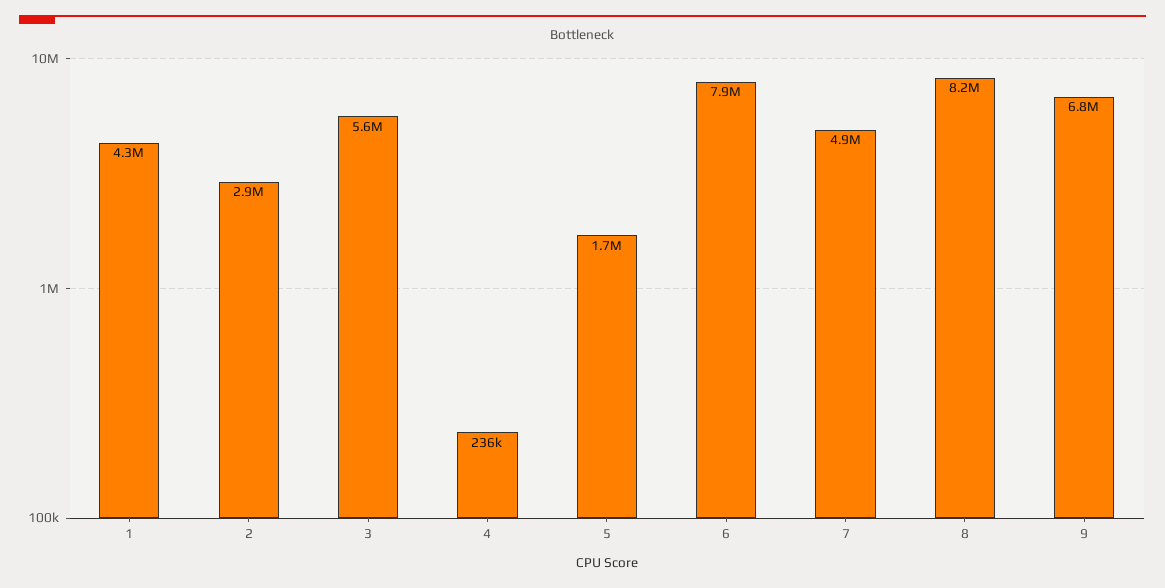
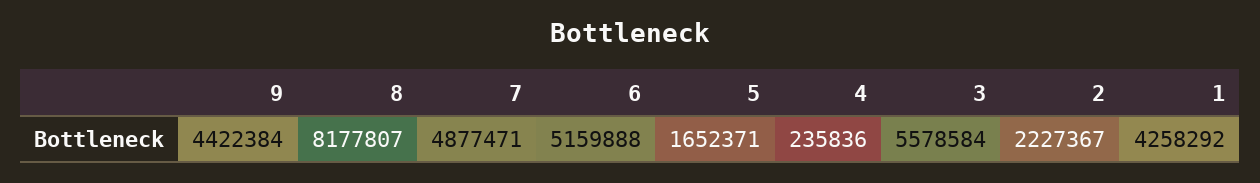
2: 2900000 -> 2227367
6: 7900000 -> 5159888
9: 6800000 -> 4422384

